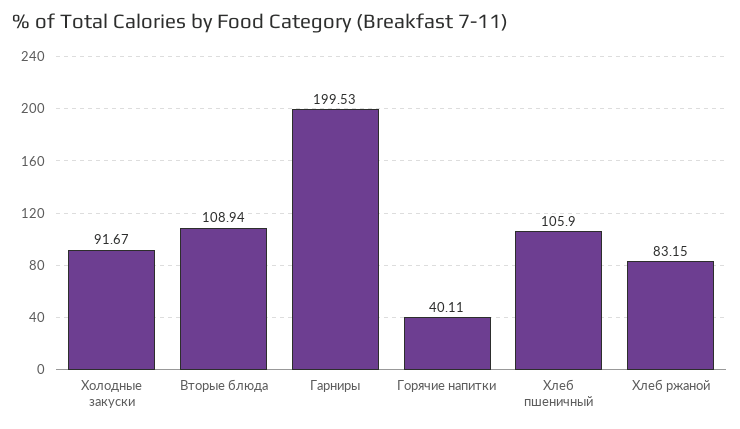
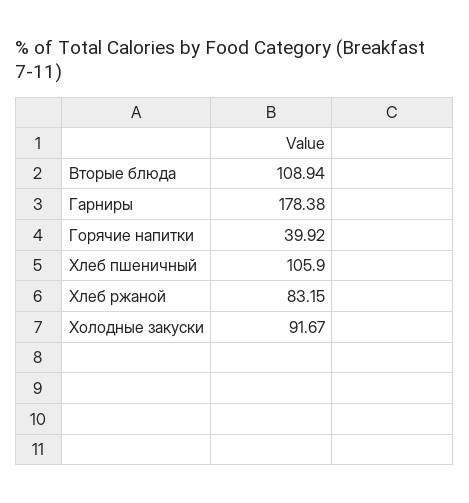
Гарниры: 199.53 -> 178.38
Горячие напитки: 40.11 -> 39.92

